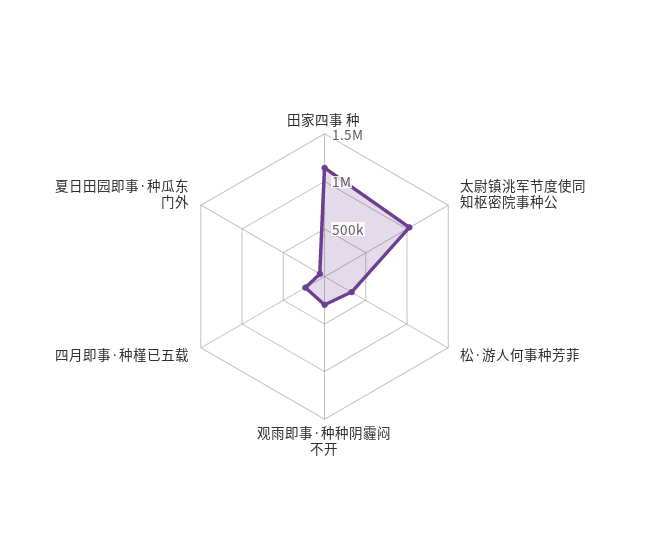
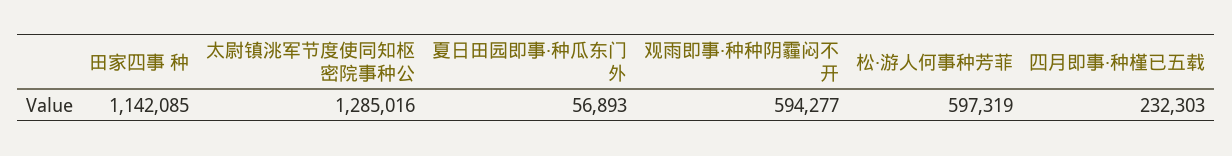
太尉镇洮军节度使同知枢密院事种公: 1000000 -> 1285016
松·游人何事种芳菲: 300000 -> 597319
观雨即事·种种阴霾闷不开: 300000 -> 594277

